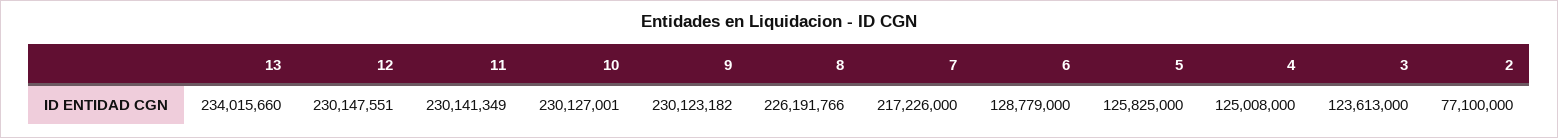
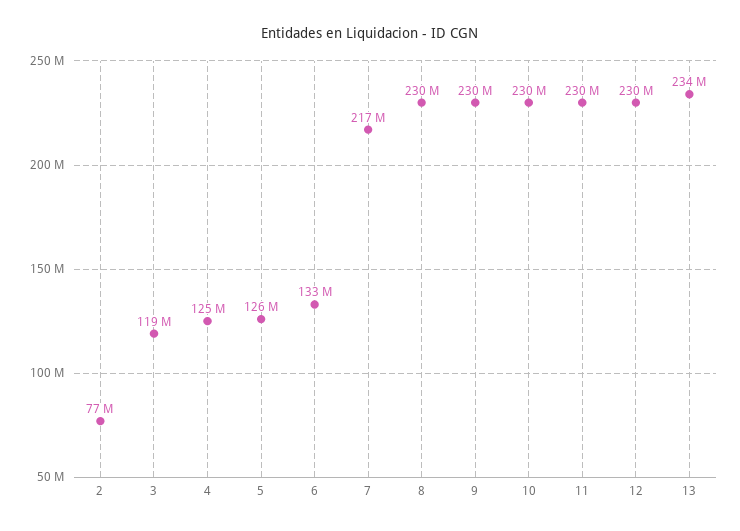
8: 226191766 -> 230000000
6: 128779000 -> 133000000
3: 123613000 -> 119000000

